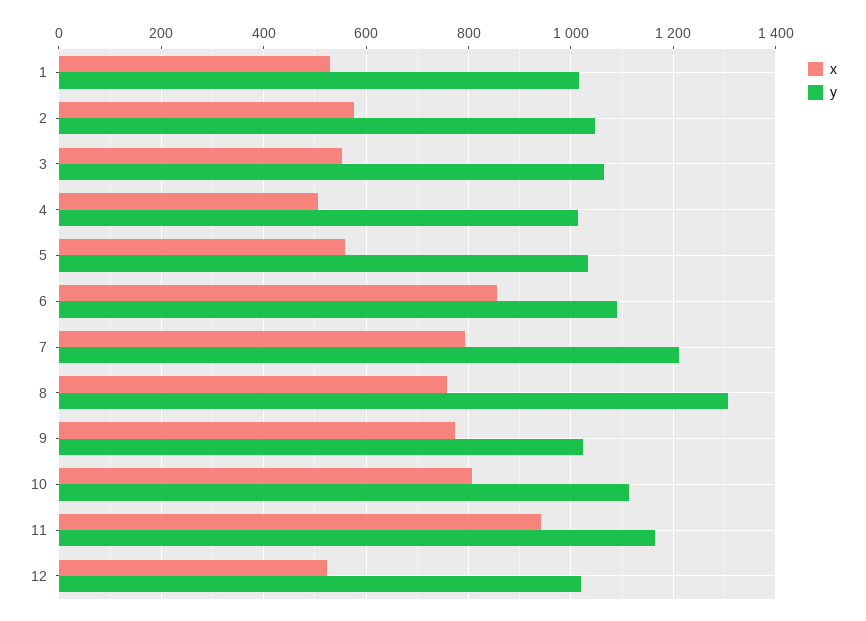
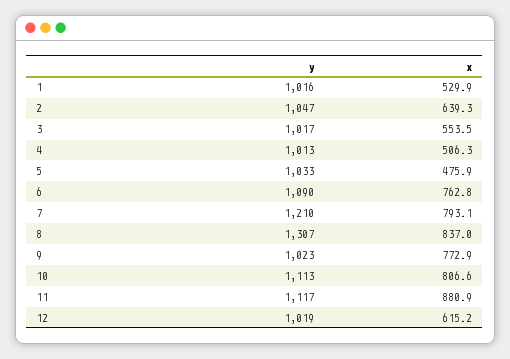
x, 2: 580 -> 639.3
y, 3: 1060 -> 1017
x, 5: 560 -> 475.9
x, 6: 860 -> 762.8
x, 8: 760 -> 837
x, 11: 940 -> 880.9
y, 11: 1160 -> 1117
x, 12: 520 -> 615.2

